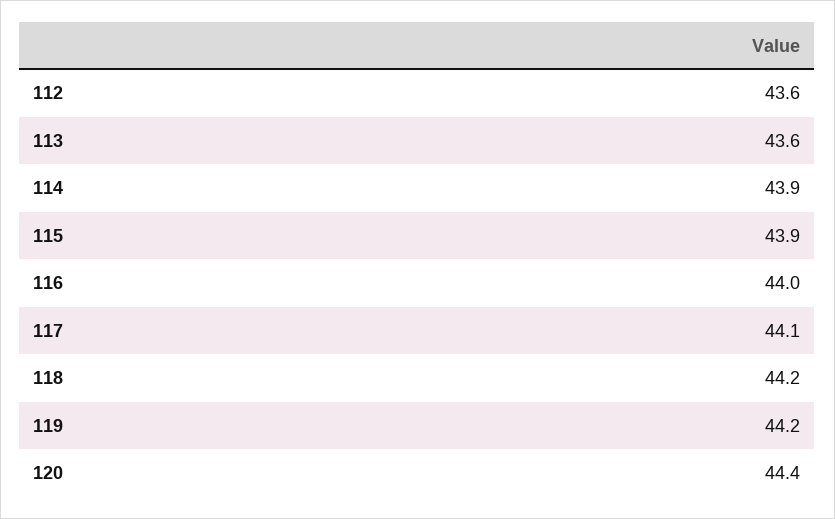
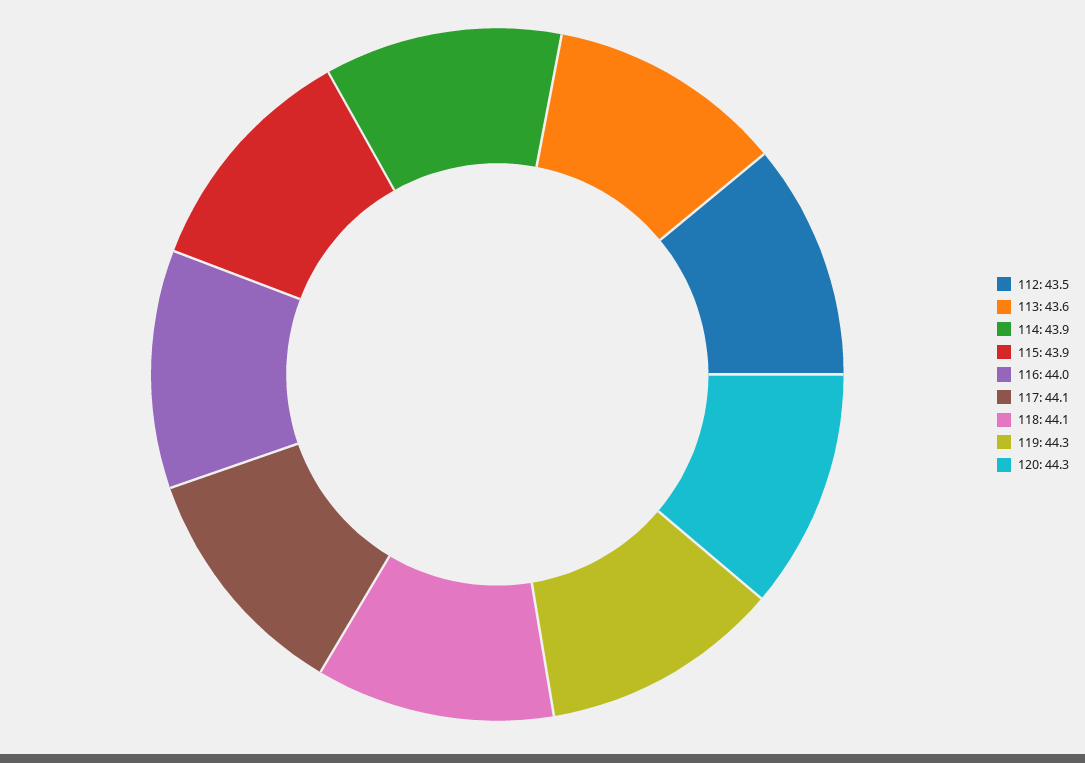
112: 43.6 -> 43.5
118: 44.2 -> 44.1
119: 44.2 -> 44.3
120: 44.4 -> 44.3

